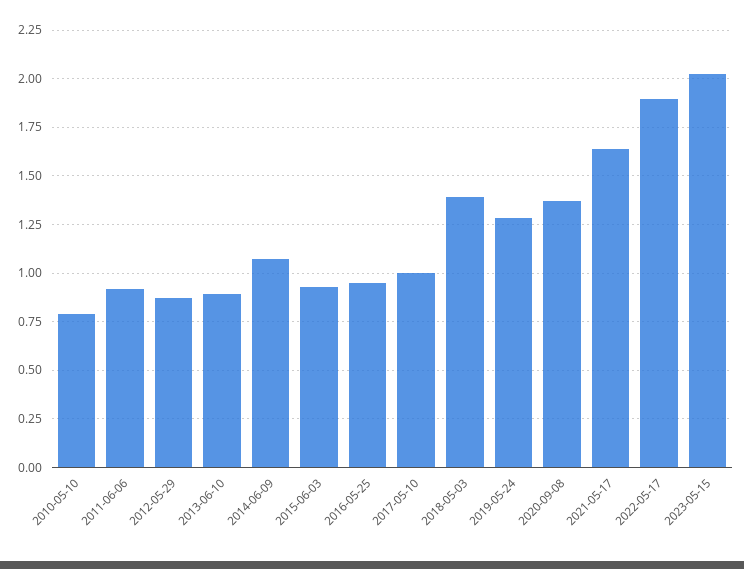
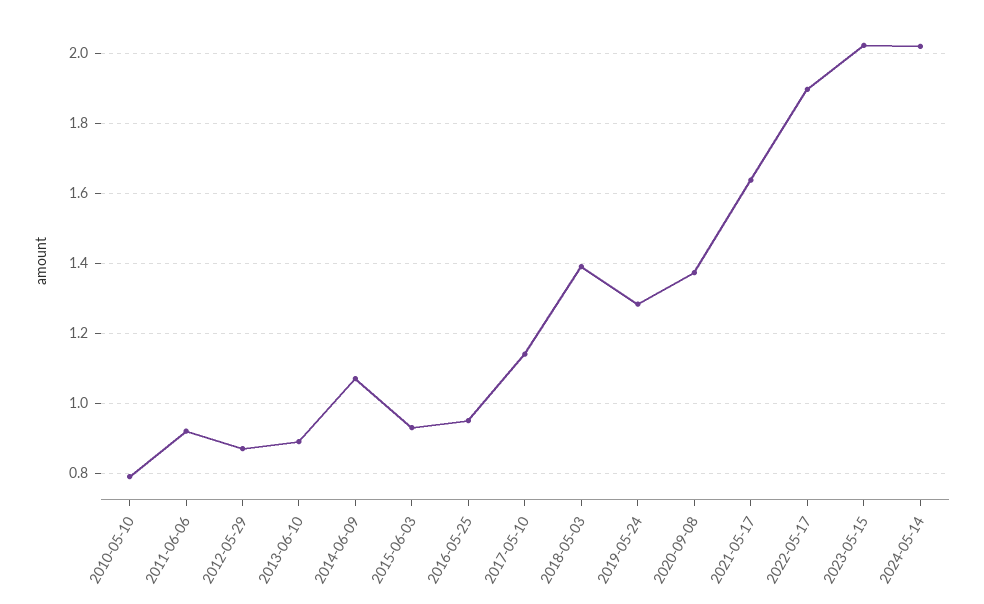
2017-05-10: 1 -> 1.14
2024-05-14: none -> 2.02

